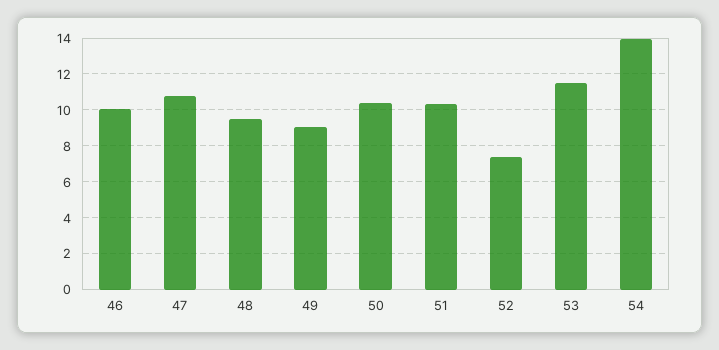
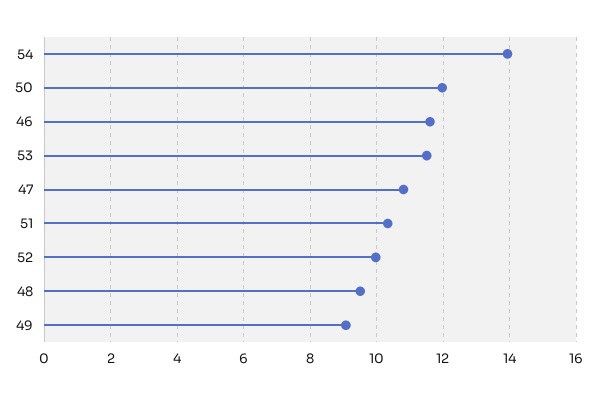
46: 10 -> 11.6
50: 10.5 -> 12
52: 7.5 -> 10

